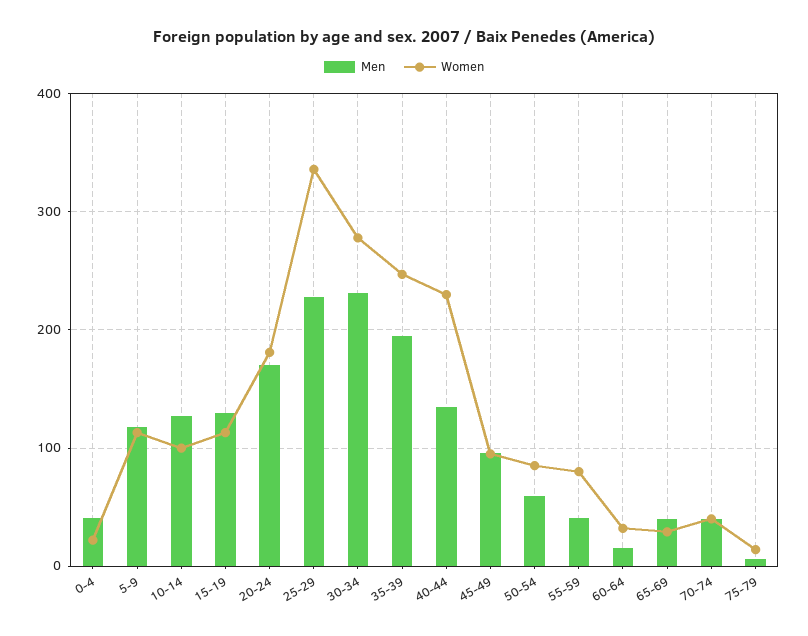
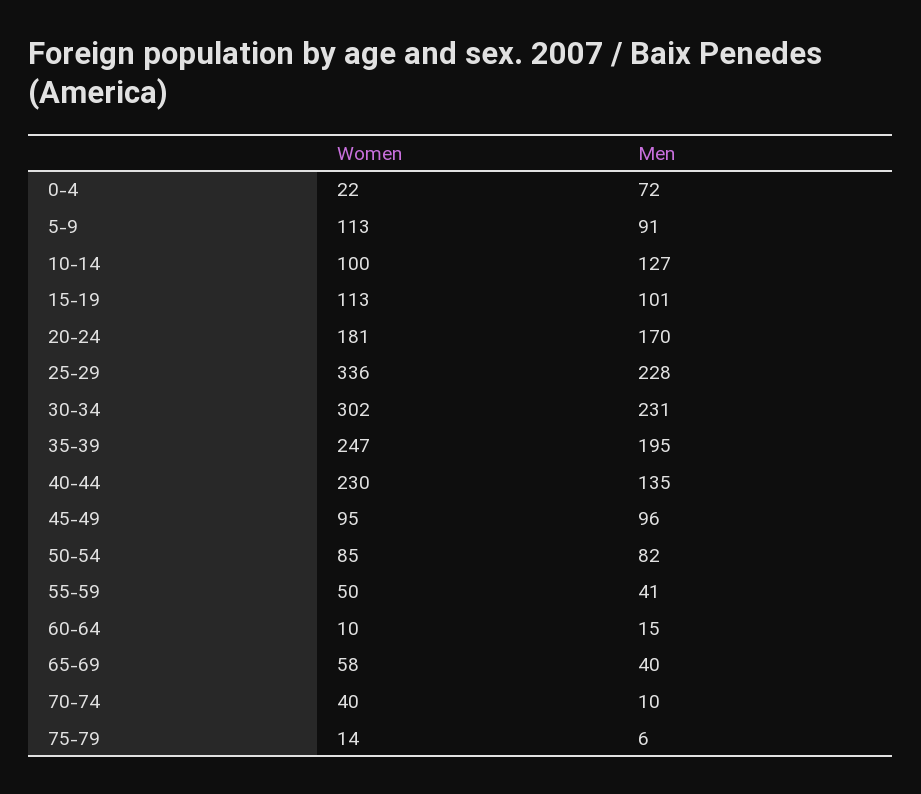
Men, 0-4: 40 -> 72
Men, 5-9: 120 -> 91
Men, 15-19: 130 -> 101
Women, 30-34: 280 -> 302
Men, 50-54: 60 -> 82
Women, 55-59: 80 -> 50
Women, 60-64: 30 -> 10
Women, 65-69: 30 -> 58
Men, 70-74: 40 -> 10

